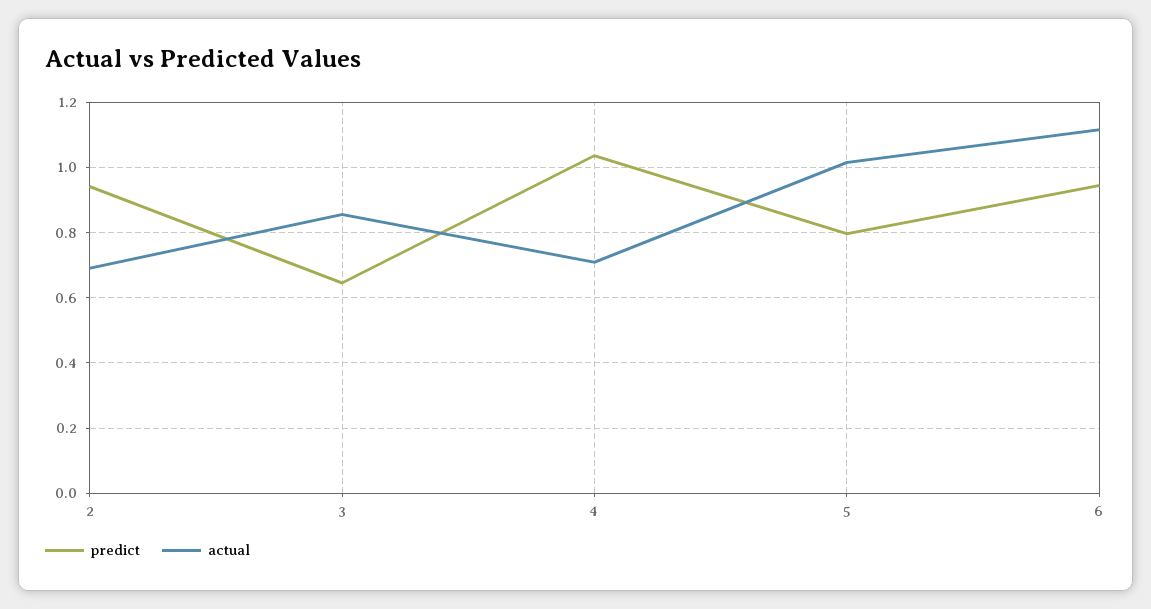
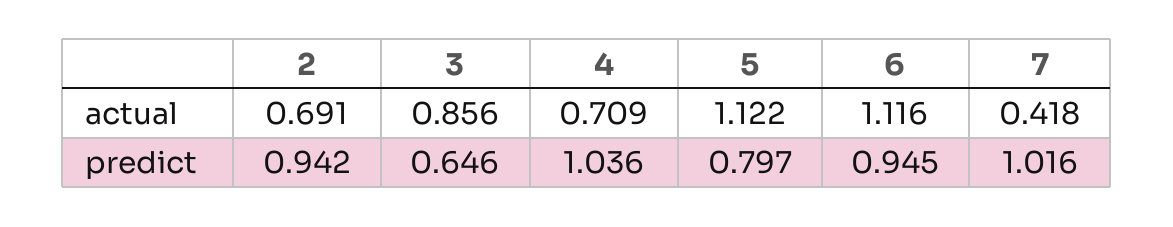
actual, 5: 1.02 -> 1.122
actual, 7: none -> 0.418
predict, 7: none -> 1.016

